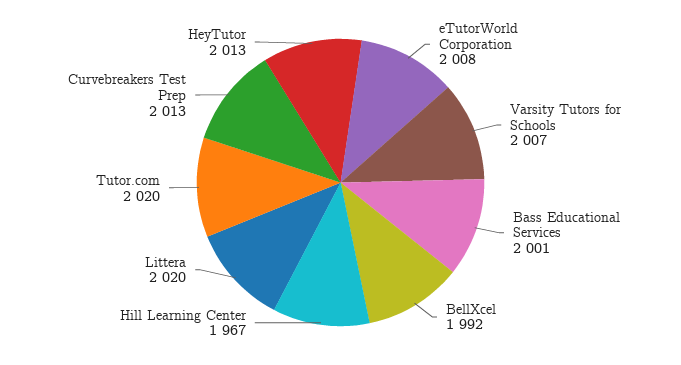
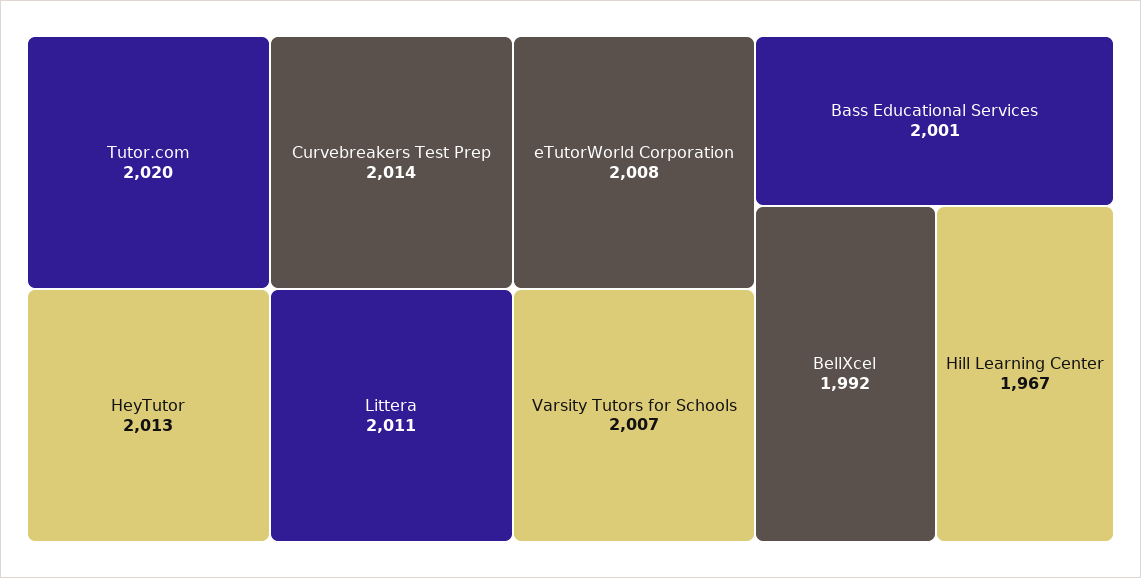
Littera: 2020 -> 2011
Curvebreakers Test Prep: 2013 -> 2014

